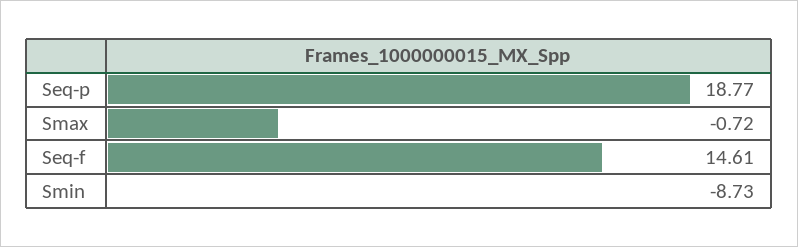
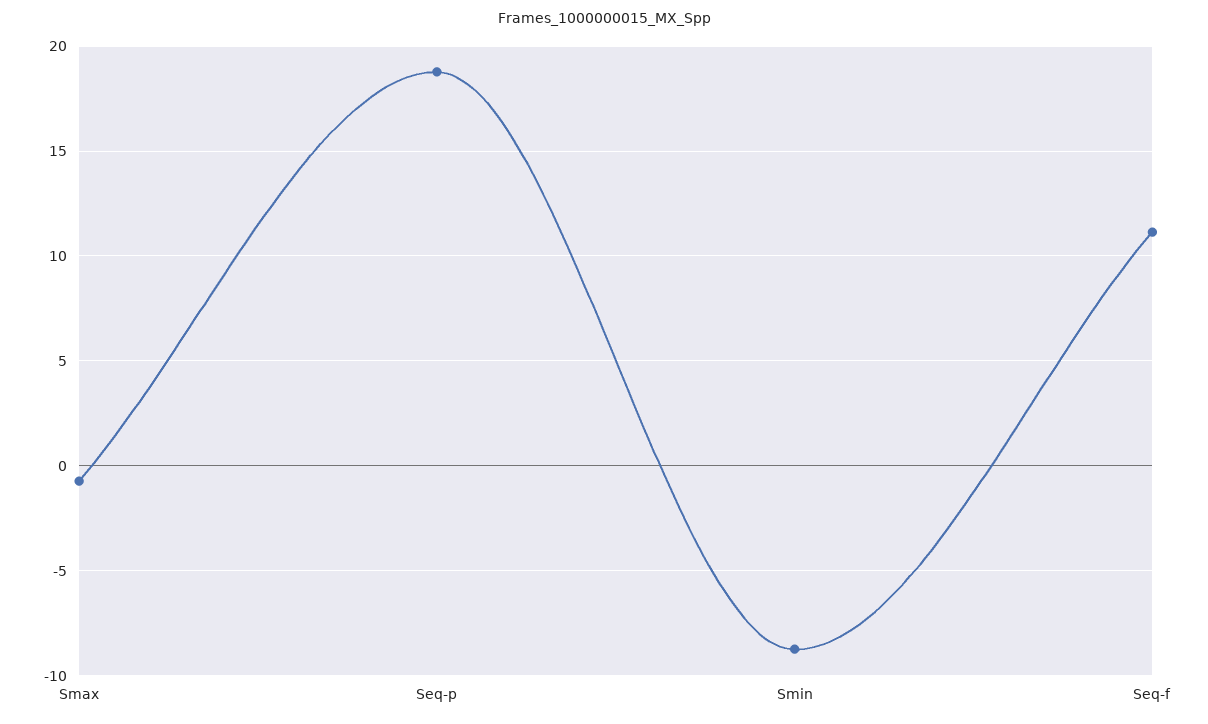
Seq-f: 14.61 -> 11

